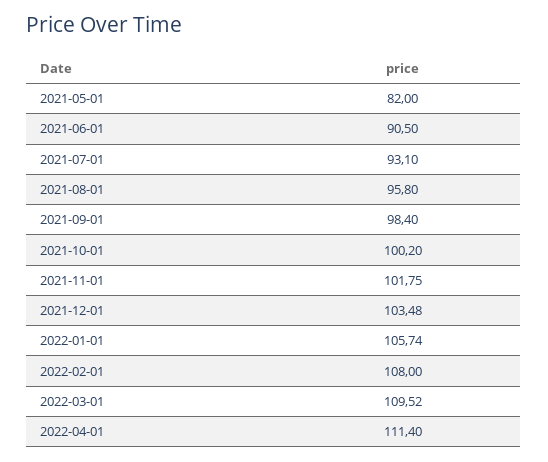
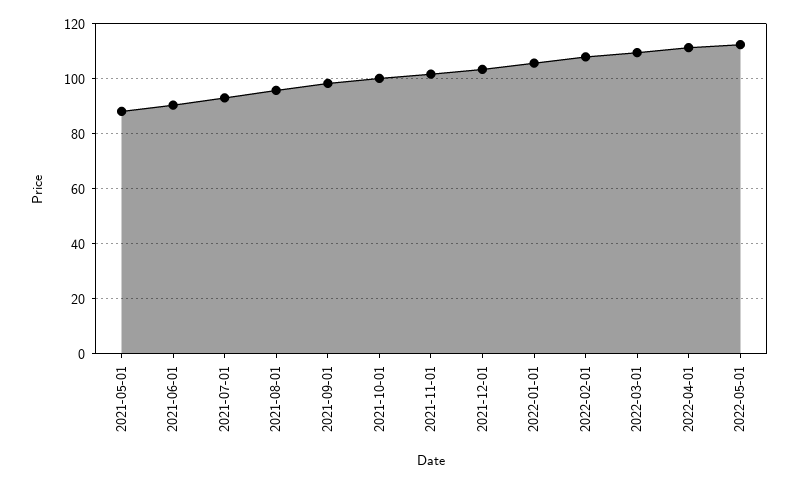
2021-05-01: 82 -> 87.5
2022-05-01: none -> 112.5

